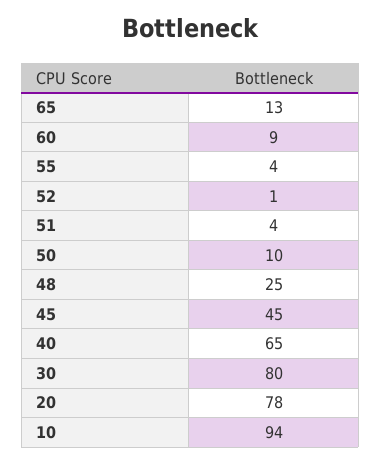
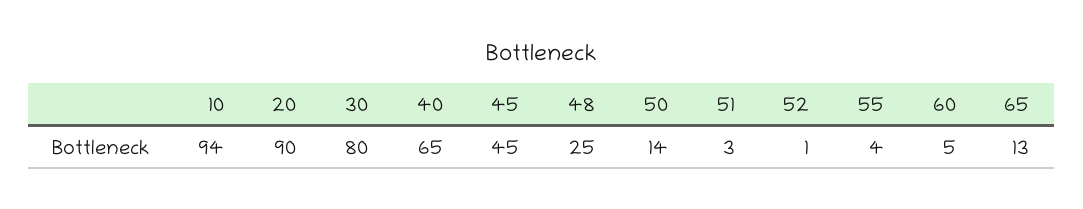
60: 9 -> 5
51: 4 -> 3
50: 10 -> 14
20: 78 -> 90

